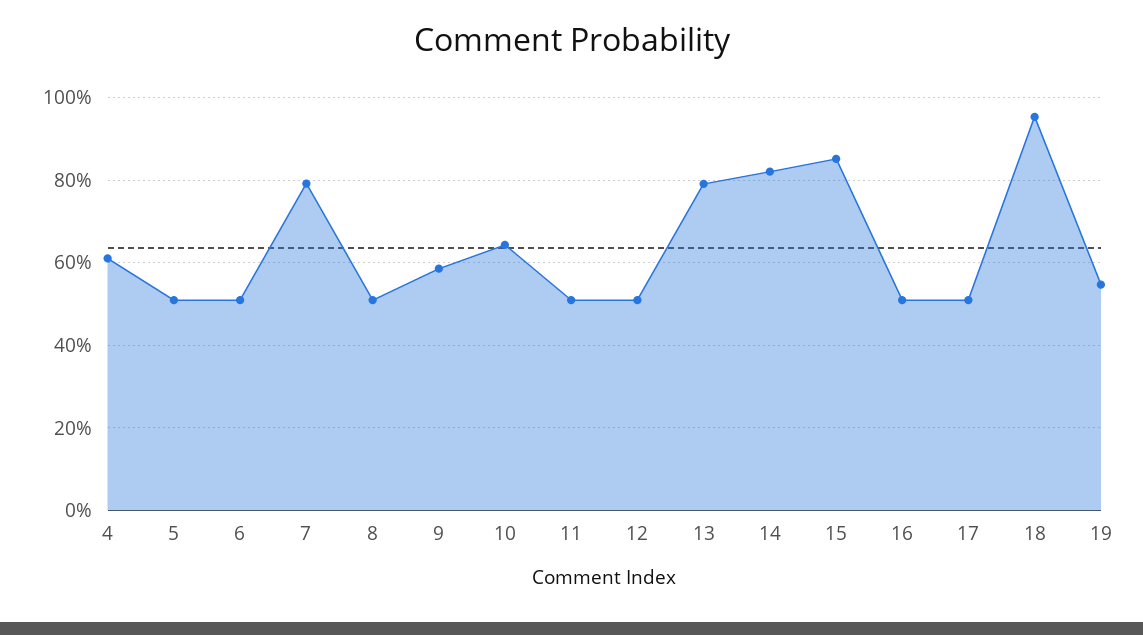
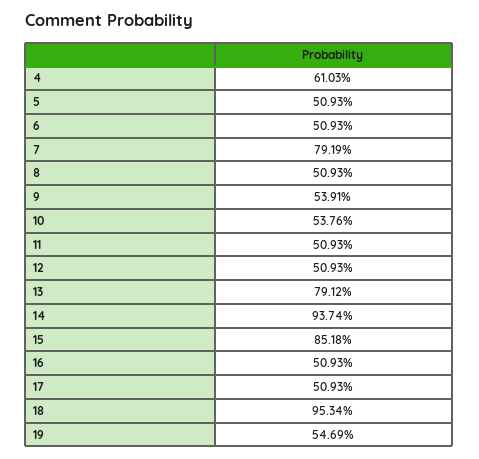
9: 58 -> 53.91
10: 64 -> 53.76
14: 82 -> 93.74

